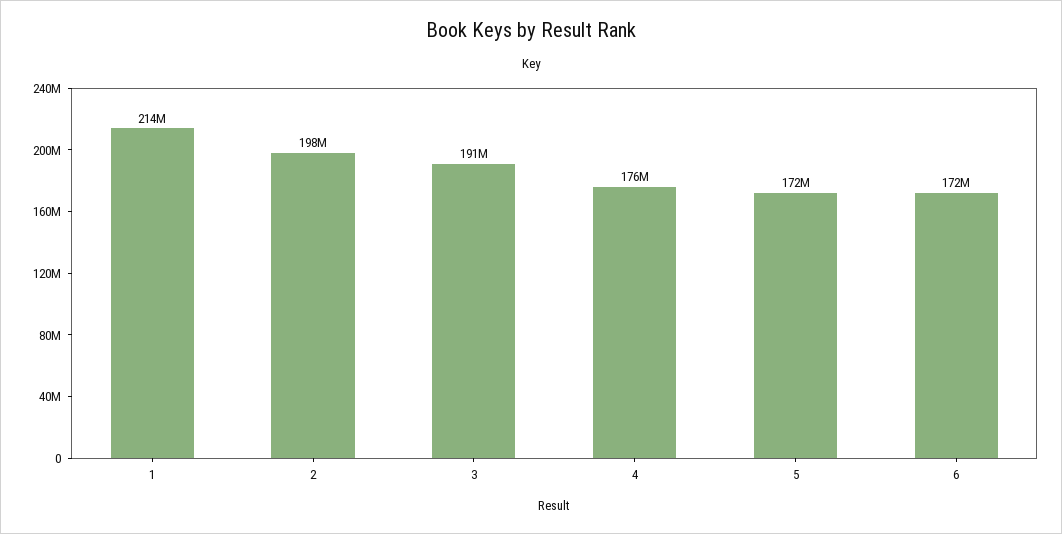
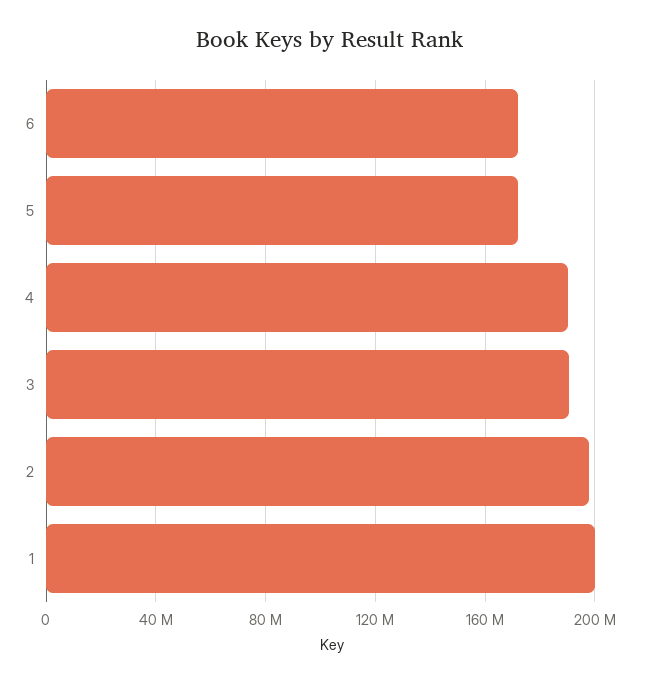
1: 214000000 -> 200000000
4: 176000000 -> 190000000

